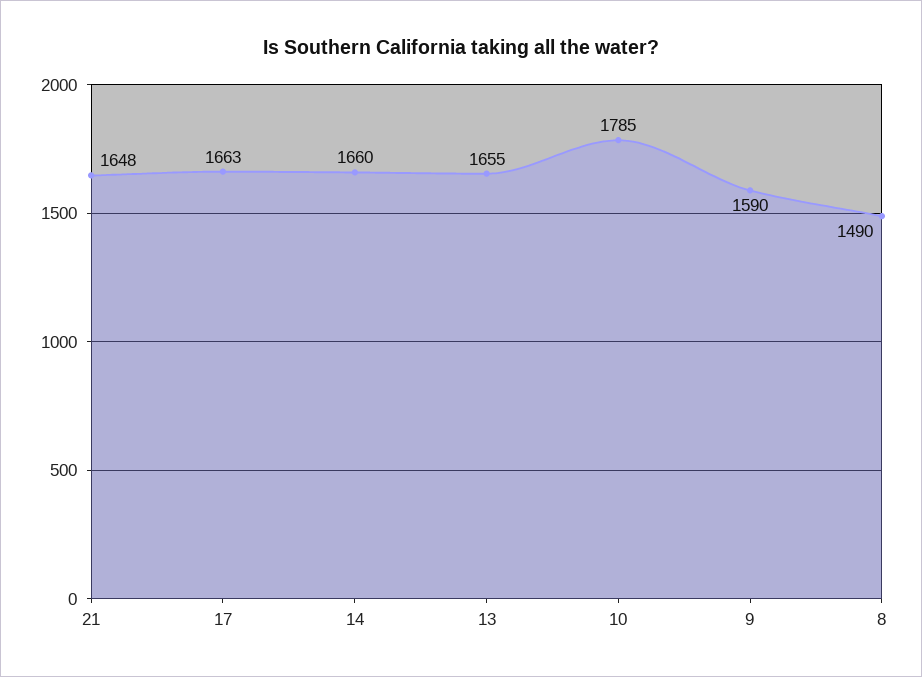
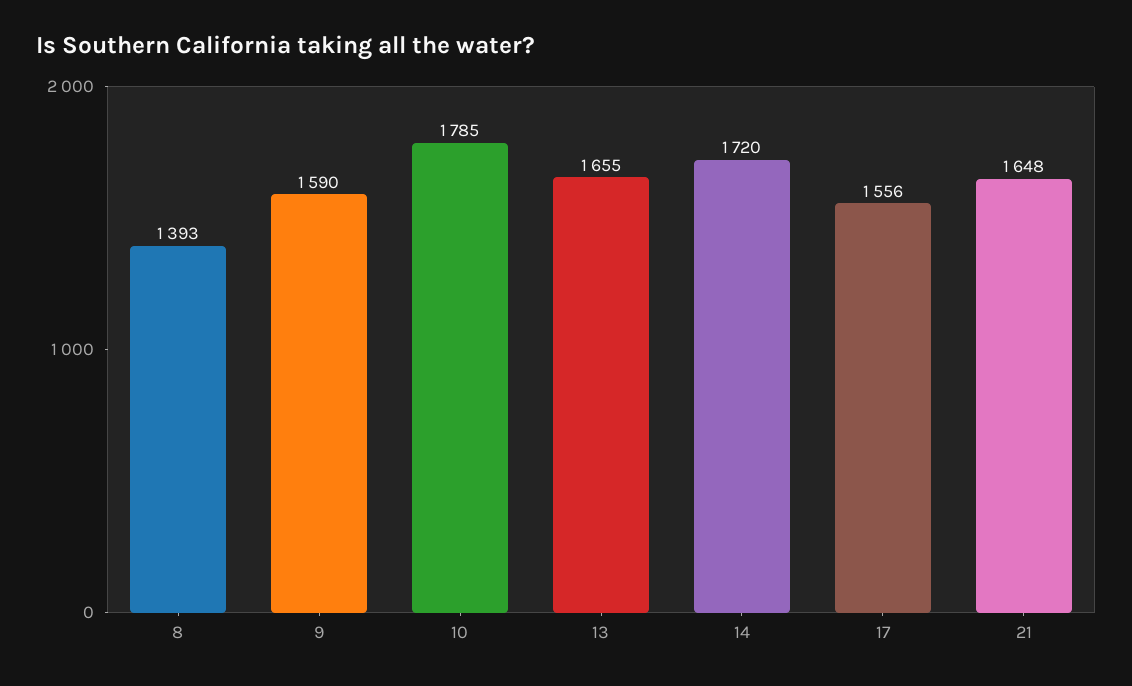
17: 1663 -> 1556
14: 1660 -> 1720
8: 1490 -> 1393

